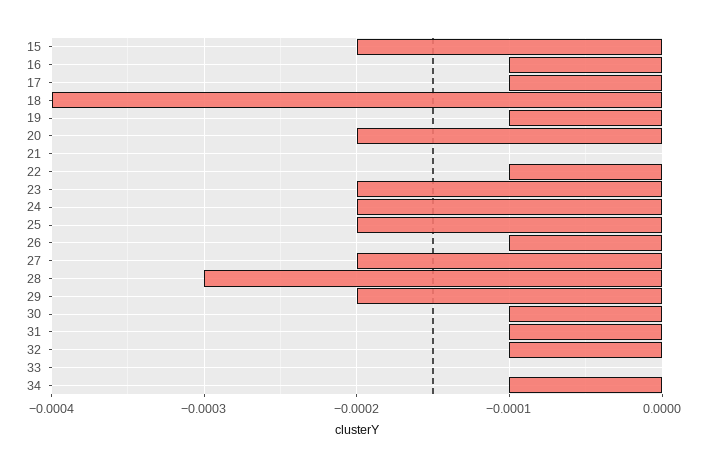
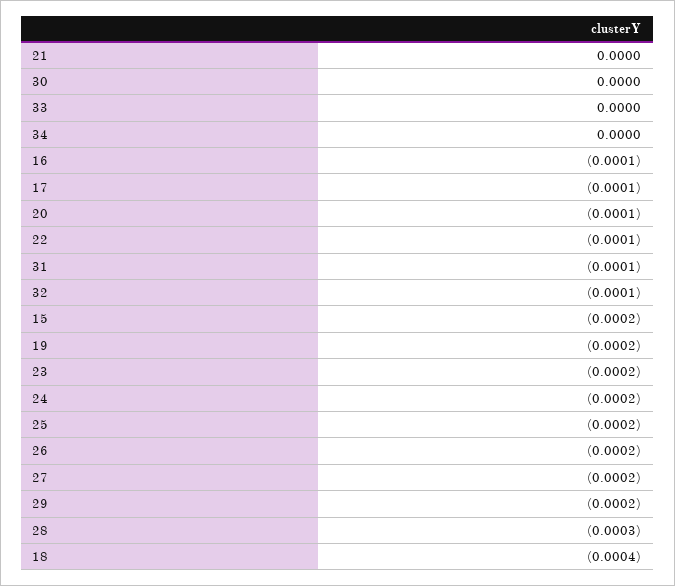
19: -0.0001 -> -0.0002
20: -0.0002 -> -0.0001
26: -0.0001 -> -0.0002
30: -0.0001 -> 0
34: -0.0001 -> 0

